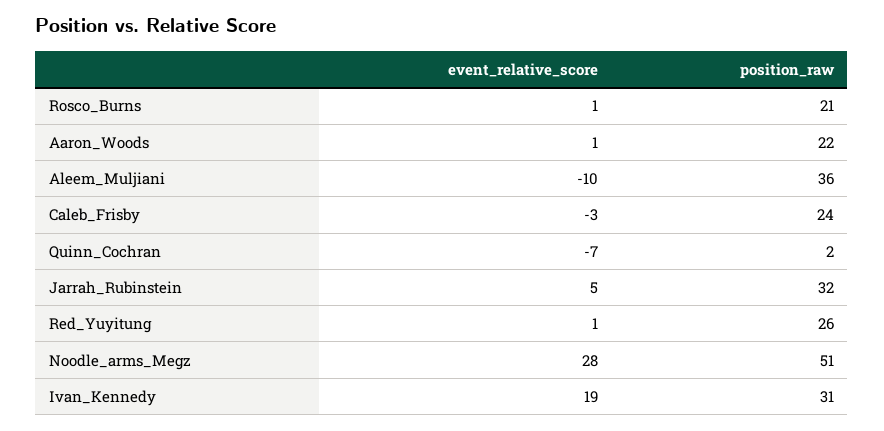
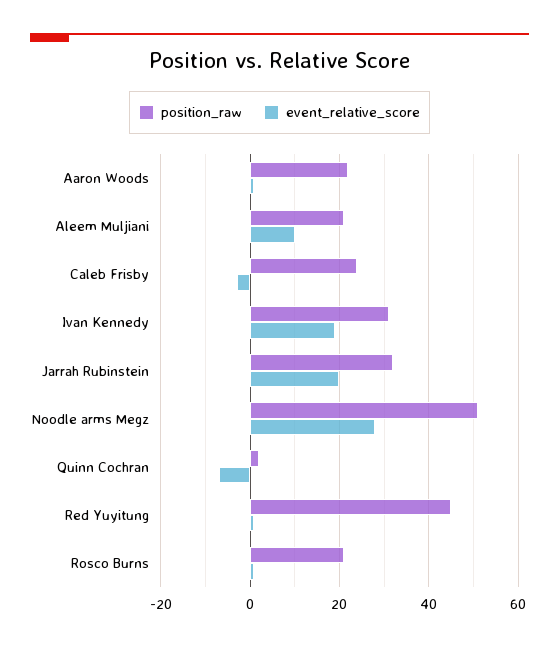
event_relative_score, Aleem_Muljiani: -10 -> 10
position_raw, Aleem_Muljiani: 36 -> 20
event_relative_score, Jarrah_Rubinstein: 5 -> 20
position_raw, Red_Yuyitung: 26 -> 45

